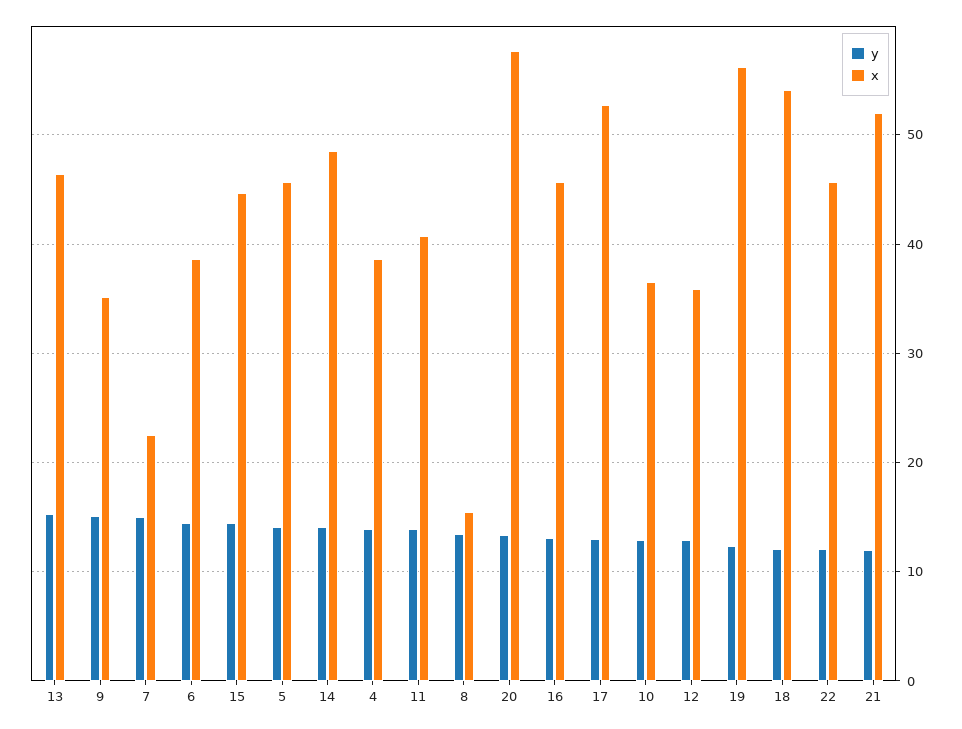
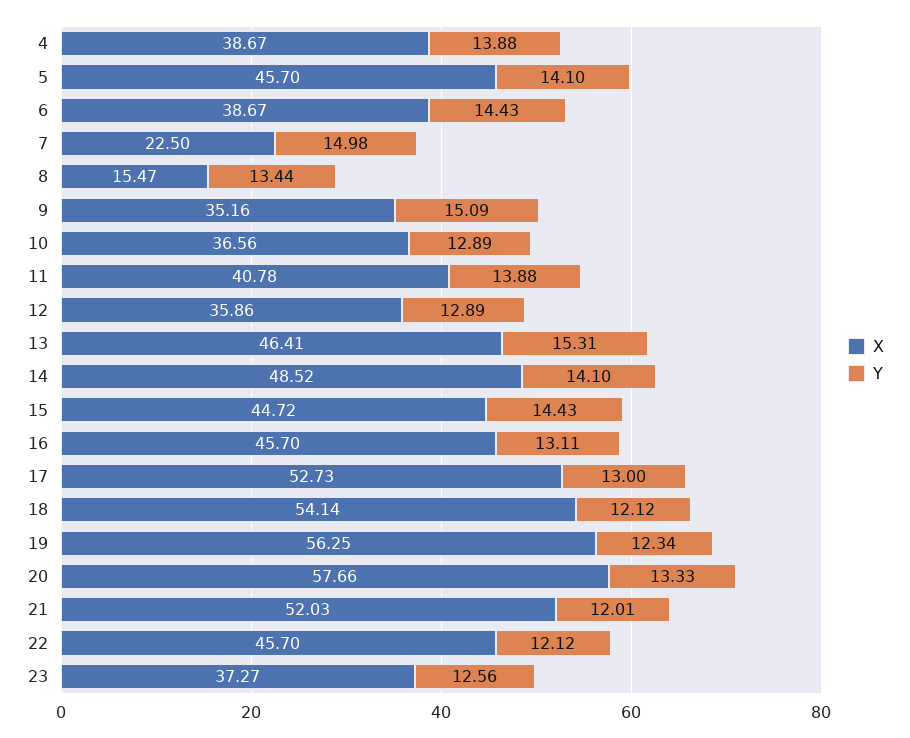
x, 23: none -> 37.27
y, 23: none -> 12.56

